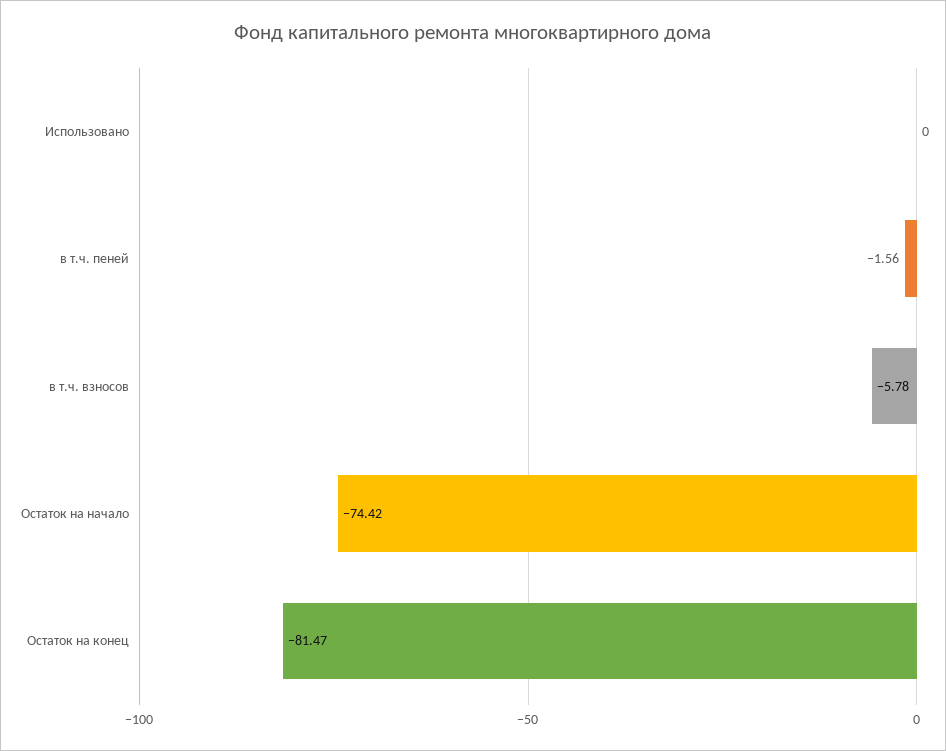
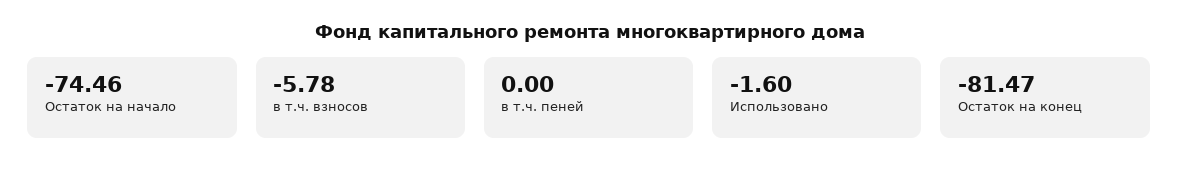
Использовано: 0 -> -1.6
в т.ч. пеней: -1.56 -> 0
Остаток на начало: -74.42 -> -74.46

